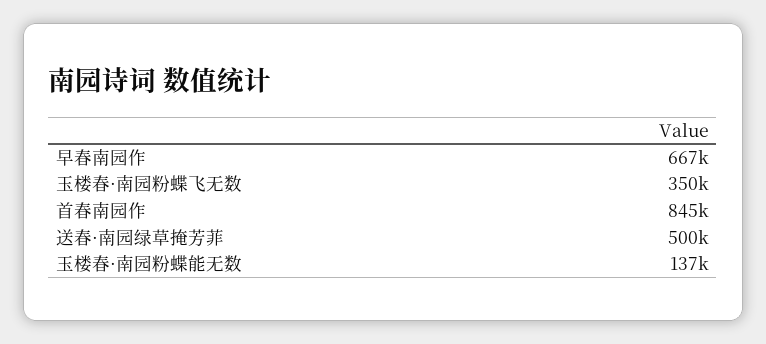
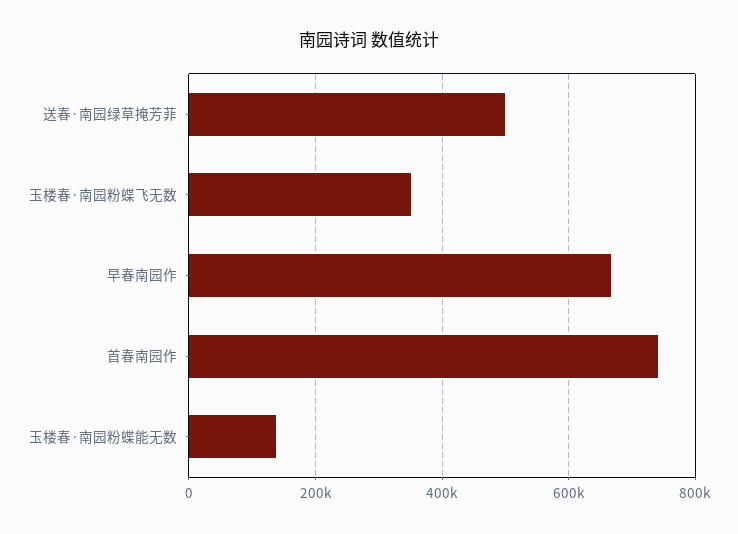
首春南园作: 845000 -> 740000

